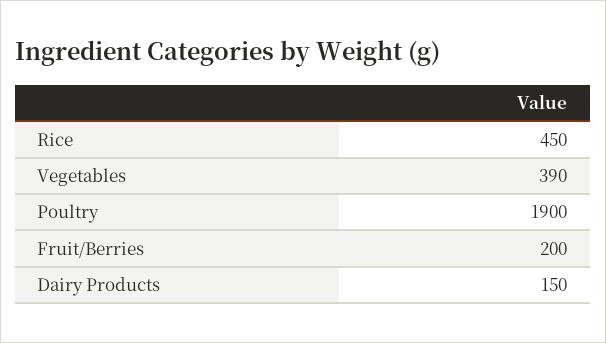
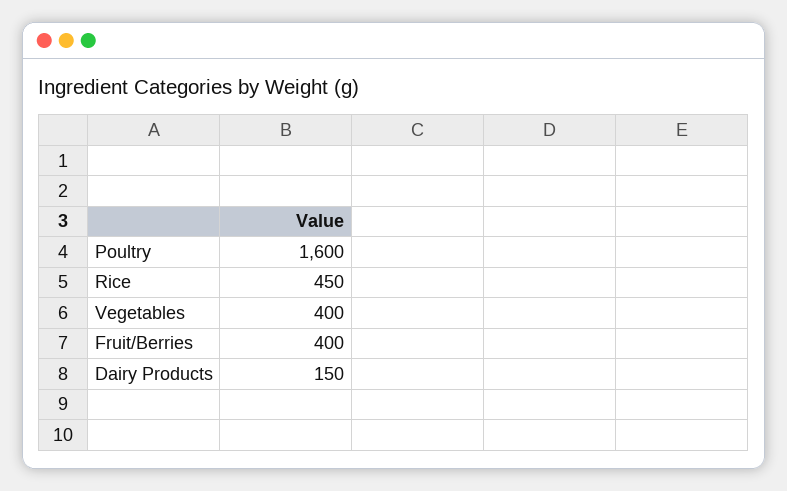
Vegetables: 390 -> 400
Poultry: 1900 -> 1600
Fruit/Berries: 200 -> 400

